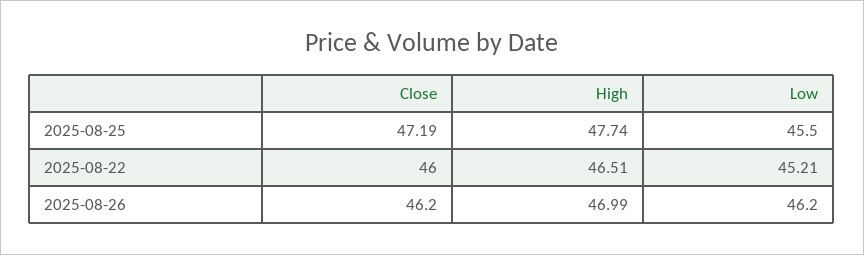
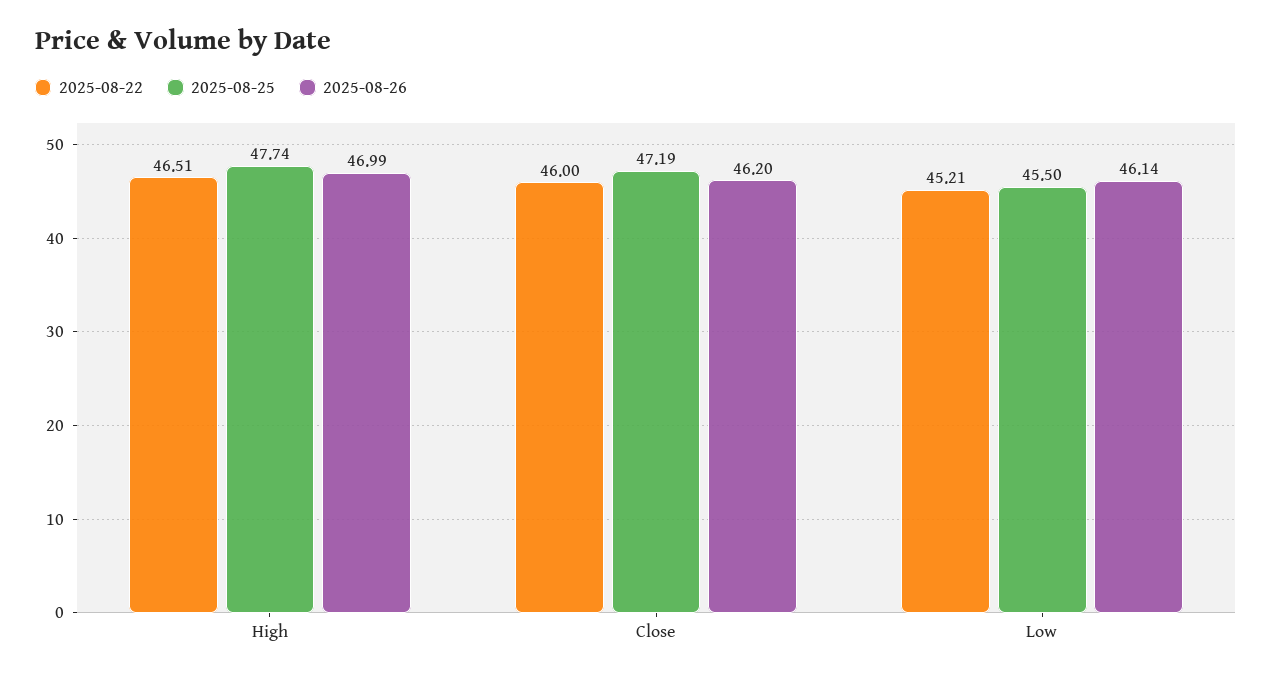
2025-08-26, Low: 46.2 -> 46.14

